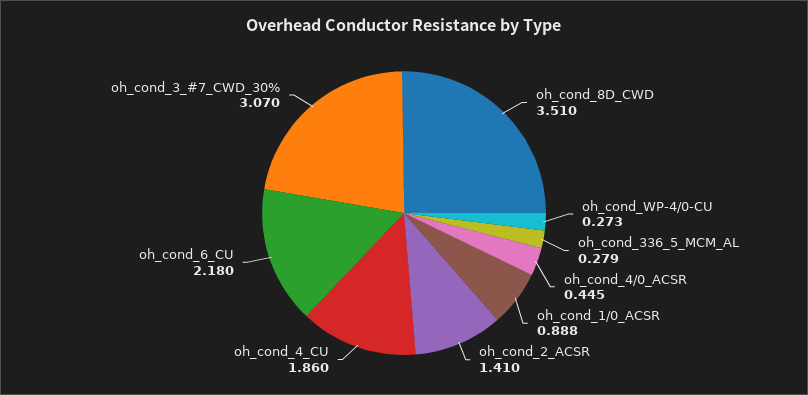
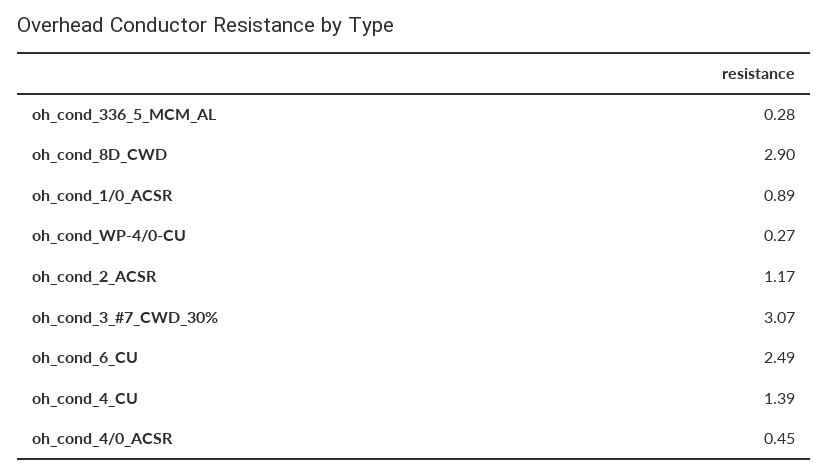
oh_cond_8D_CWD: 3.51 -> 2.9
oh_cond_2_ACSR: 1.41 -> 1.17
oh_cond_4_CU: 1.86 -> 1.39
oh_cond_6_CU: 2.18 -> 2.49

